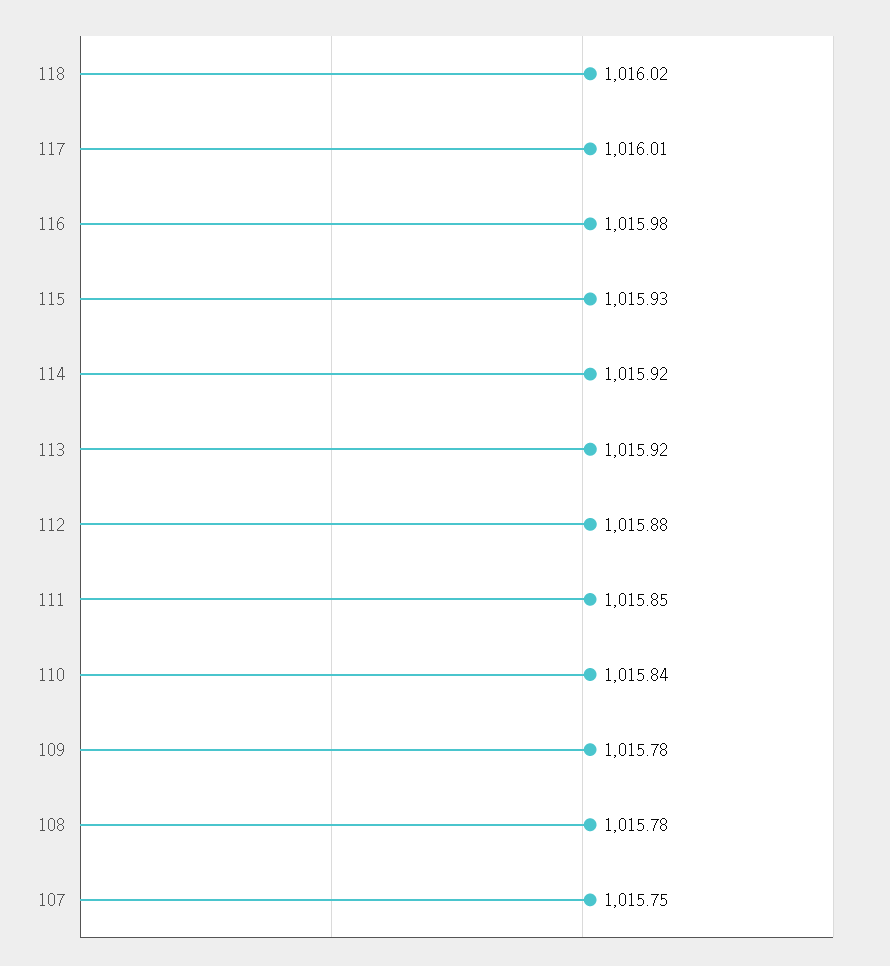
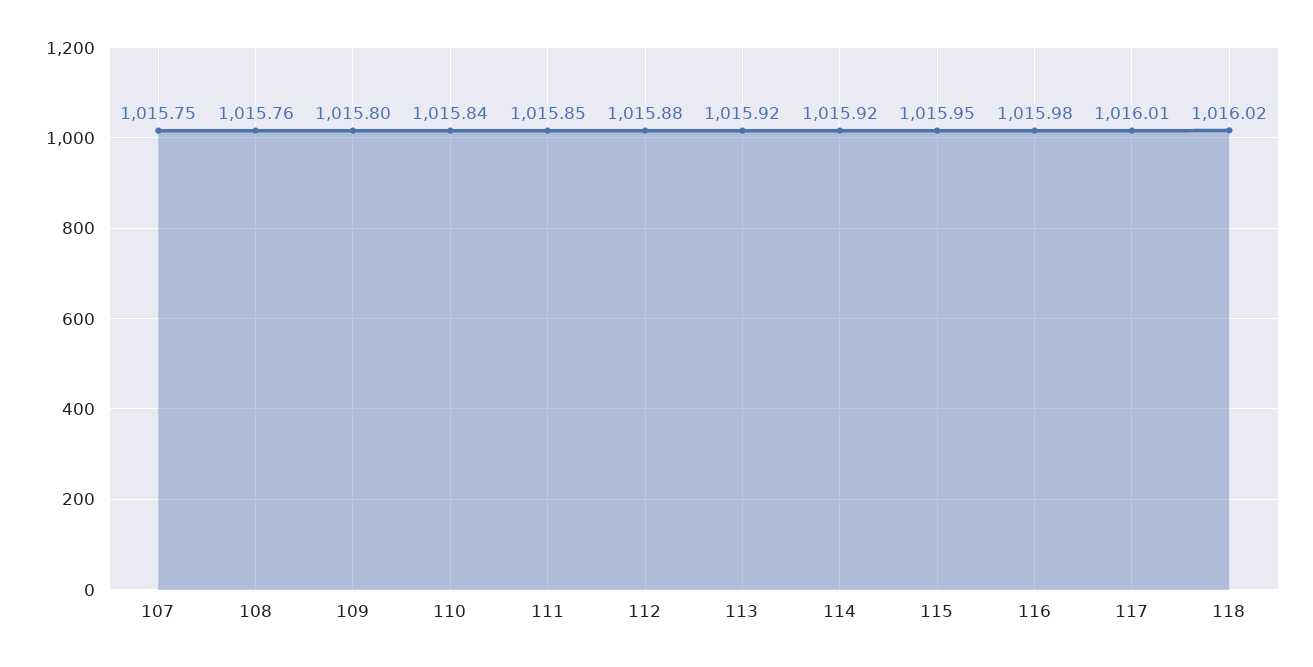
115: 1015.93 -> 1015.95
109: 1015.78 -> 1015.8
108: 1015.78 -> 1015.76

